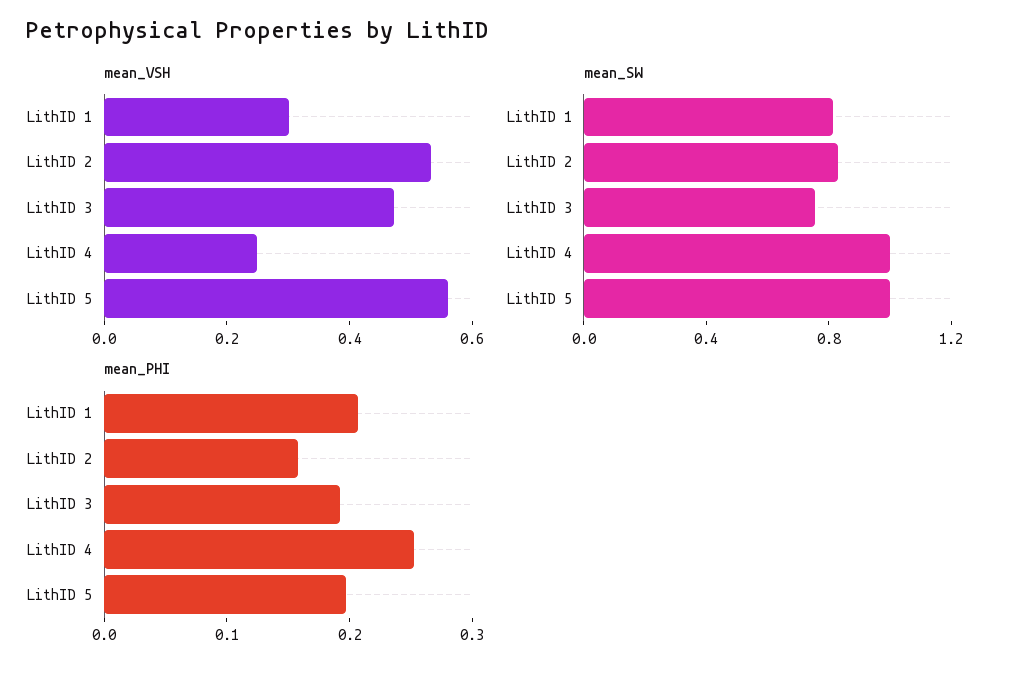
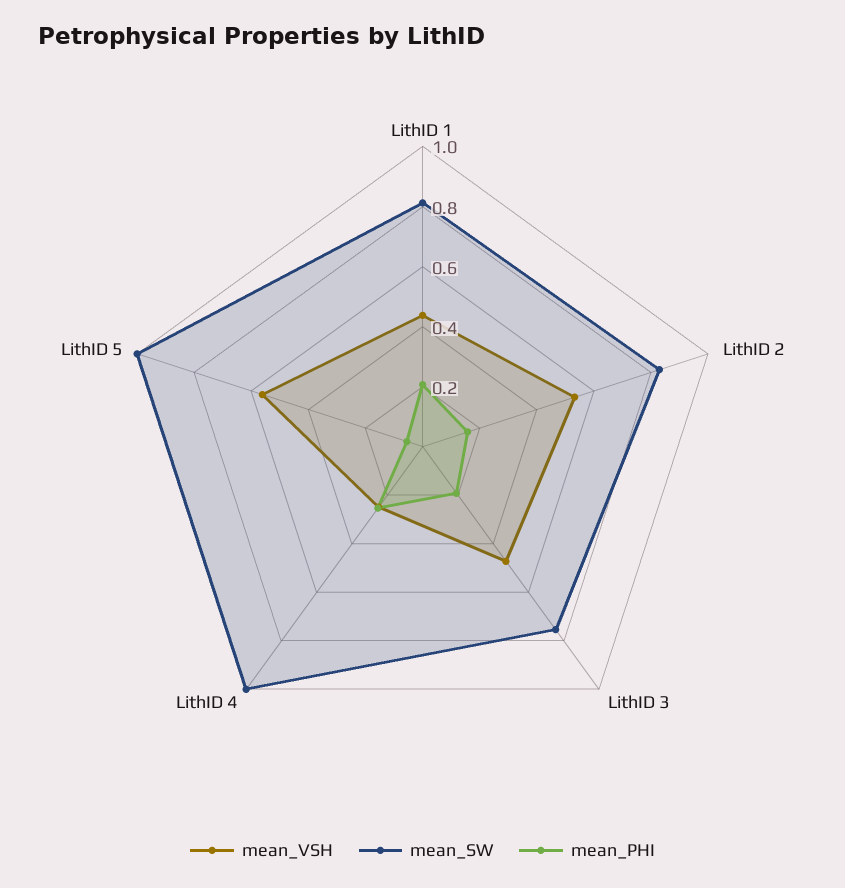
mean_VSH, LithID 1: 0.3 -> 0.45
mean_PHI, LithID 5: 0.2 -> 0.05

